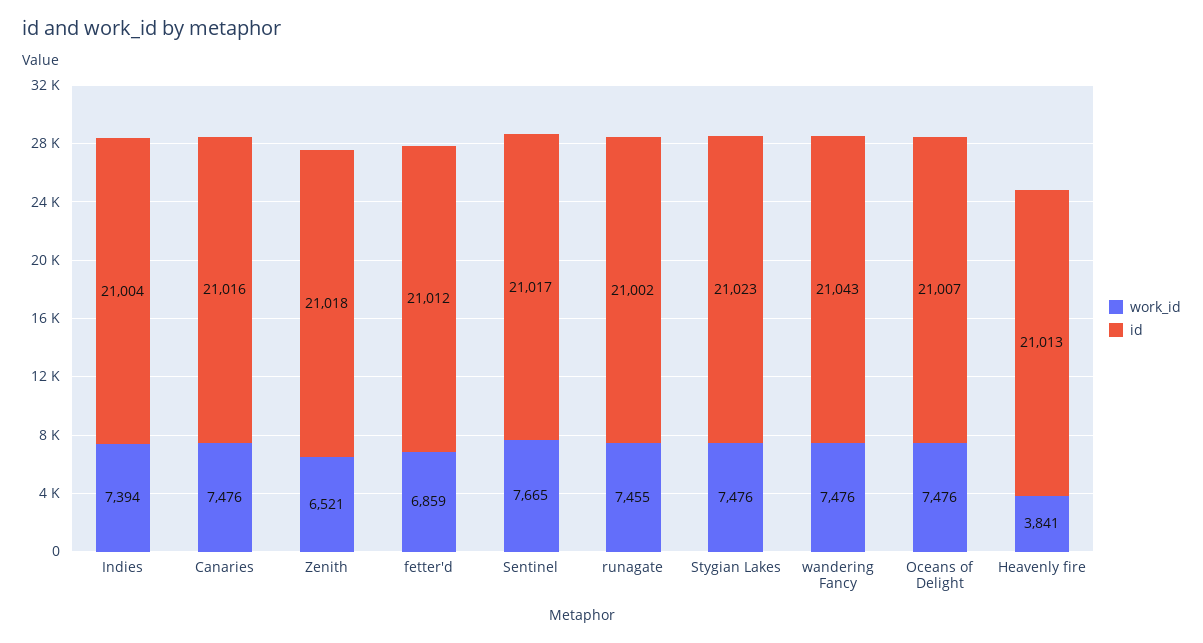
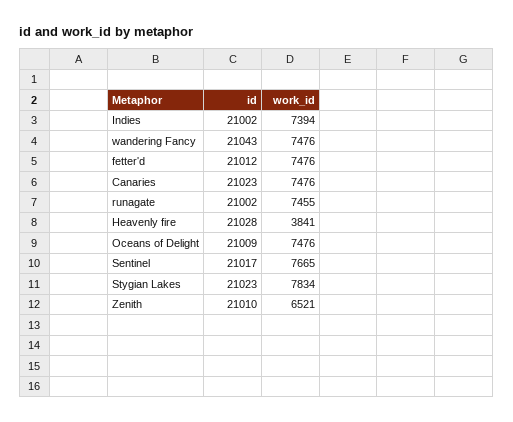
id, Indies: 21004 -> 21002
id, Canaries: 21016 -> 21023
id, Zenith: 21018 -> 21010
work_id, fetter'd: 6859 -> 7476
work_id, Stygian Lakes: 7476 -> 7834
id, Oceans of Delight: 21007 -> 21009
id, Heavenly fire: 21013 -> 21028

